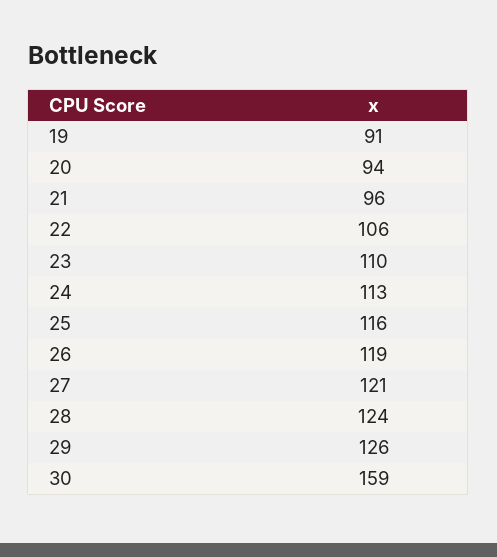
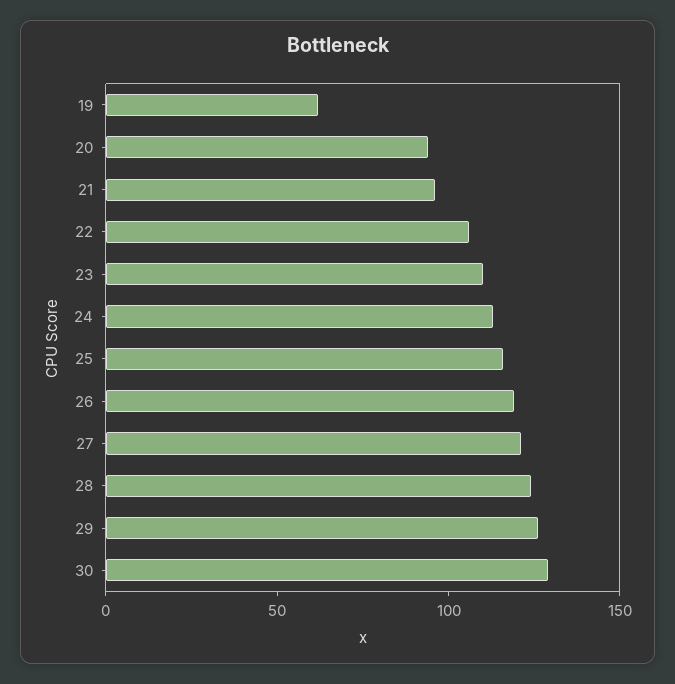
19: 91 -> 60
30: 159 -> 130

